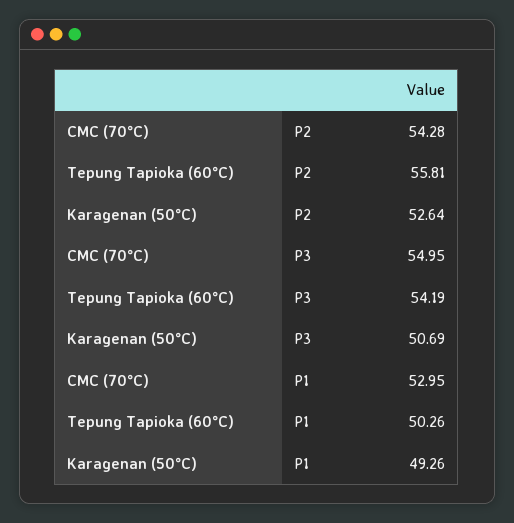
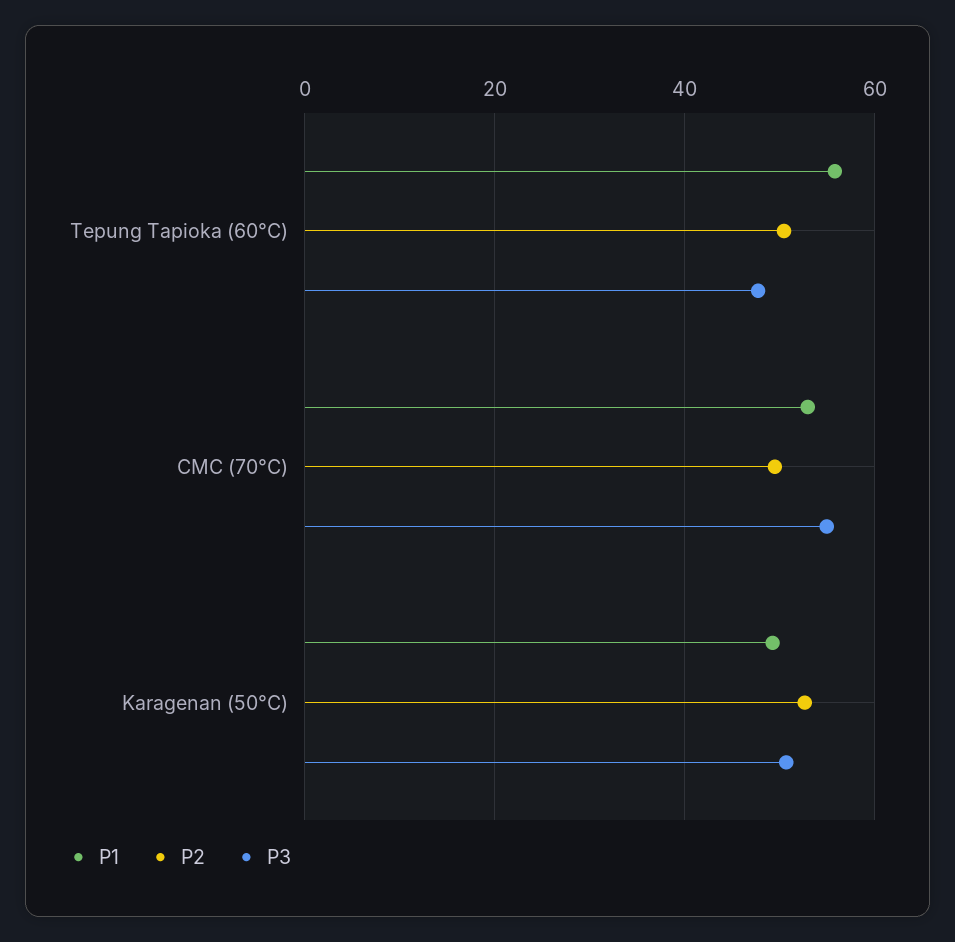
P2, CMC (70°C): 54.28 -> 50
P2, Tepung Tapioka (60°C): 55.81 -> 50
P3, Tepung Tapioka (60°C): 54.19 -> 48
P1, Tepung Tapioka (60°C): 50.26 -> 56

